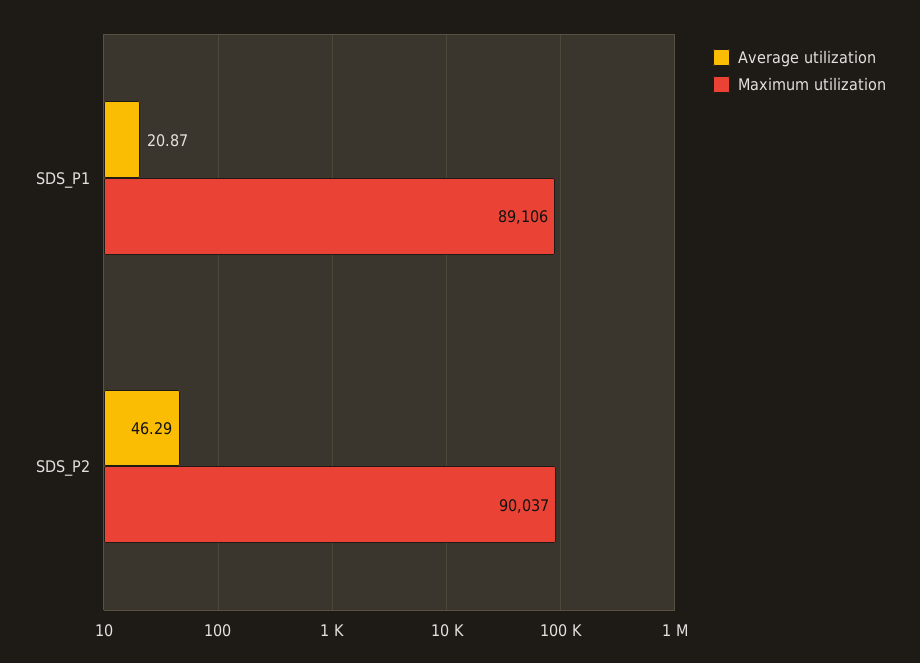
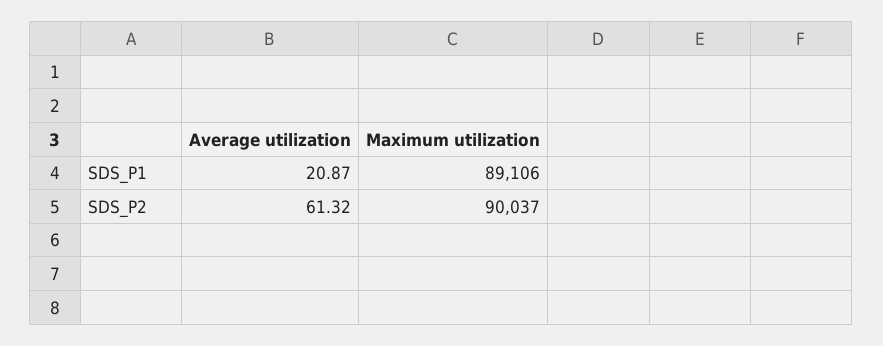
Average utilization, SDS_P2: 46.29 -> 61.32

